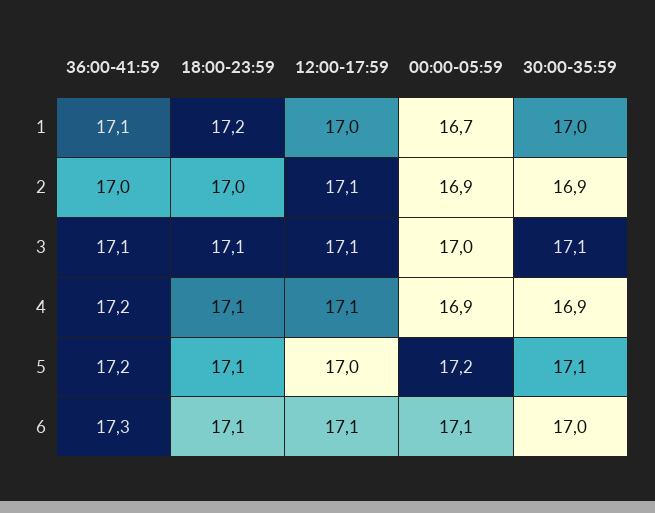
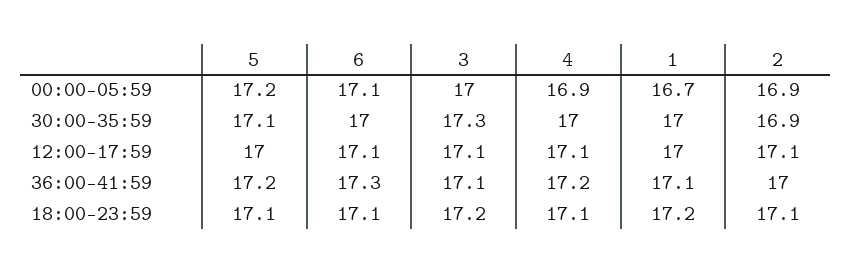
18:00-23:59, 2: 17 -> 17.1
18:00-23:59, 3: 17.1 -> 17.2
30:00-35:59, 3: 17.1 -> 17.3
30:00-35:59, 4: 16.9 -> 17

